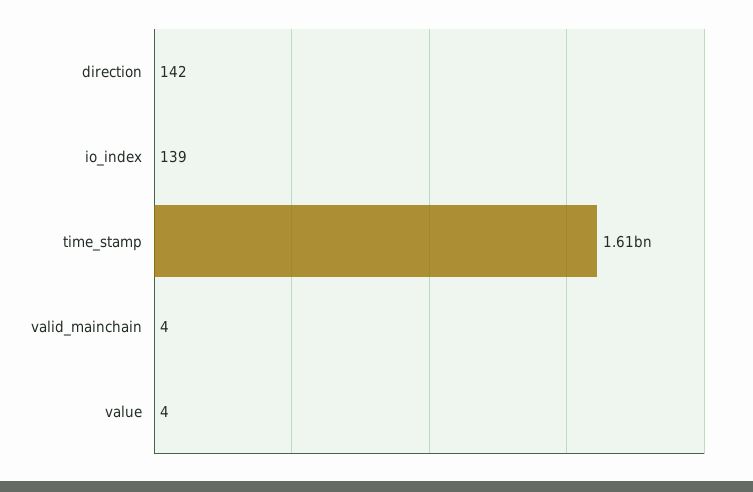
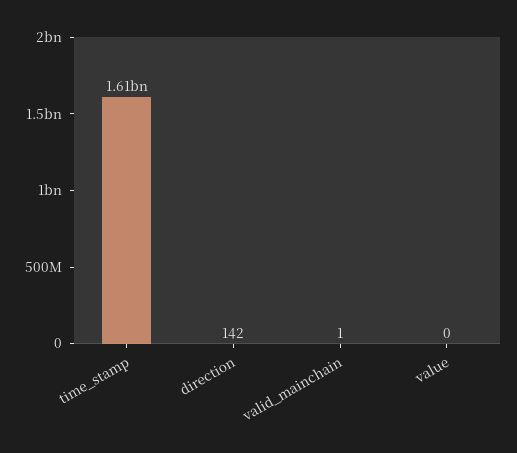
io_index: 139 -> none
valid_mainchain: 4 -> 1
value: 4 -> 0

